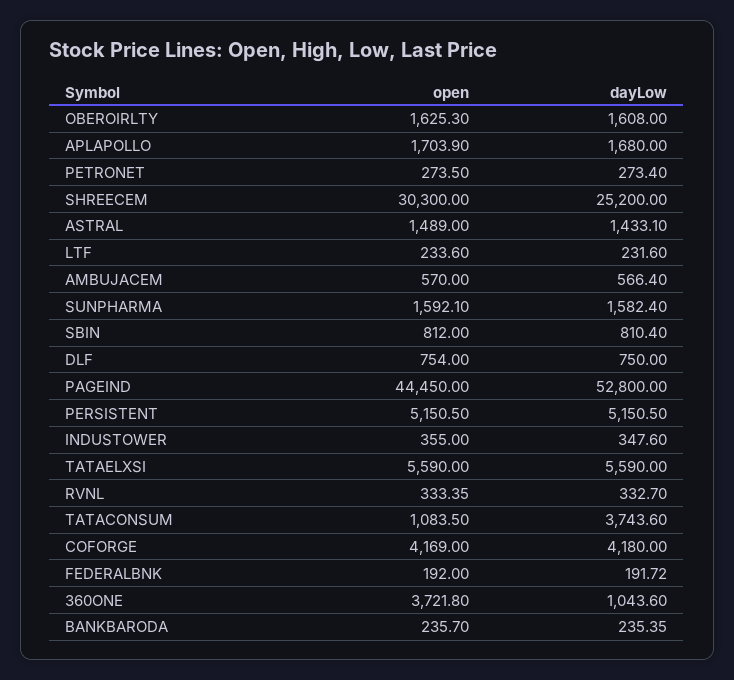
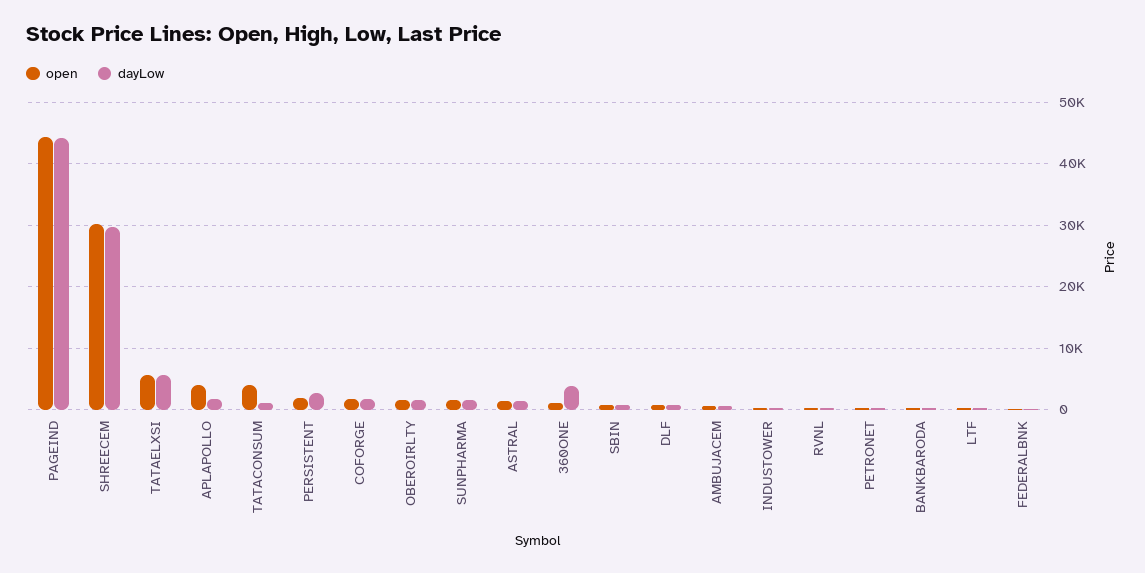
open, APLAPOLLO: 1703.9 -> 4000
dayLow, SHREECEM: 25200 -> 30000
dayLow, PAGEIND: 52800 -> 44000
open, PERSISTENT: 5150.5 -> 2000
dayLow, PERSISTENT: 5150.5 -> 3000
open, TATACONSUM: 1083.5 -> 4000
dayLow, TATACONSUM: 3743.6 -> 1000
open, COFORGE: 4169 -> 2000
dayLow, COFORGE: 4180 -> 2000
open, 360ONE: 3721.8 -> 1000
dayLow, 360ONE: 1043.6 -> 4000

